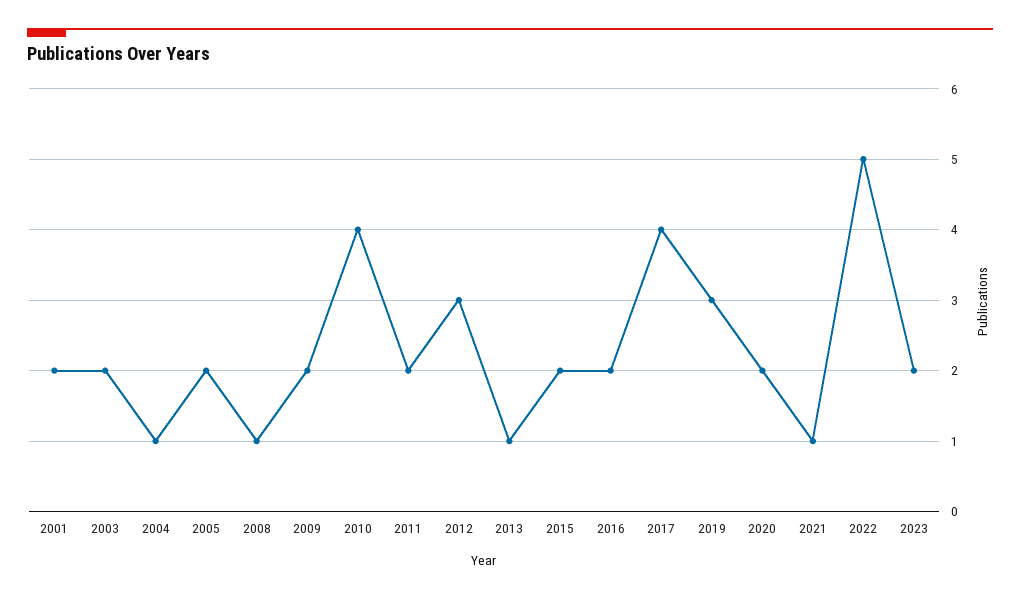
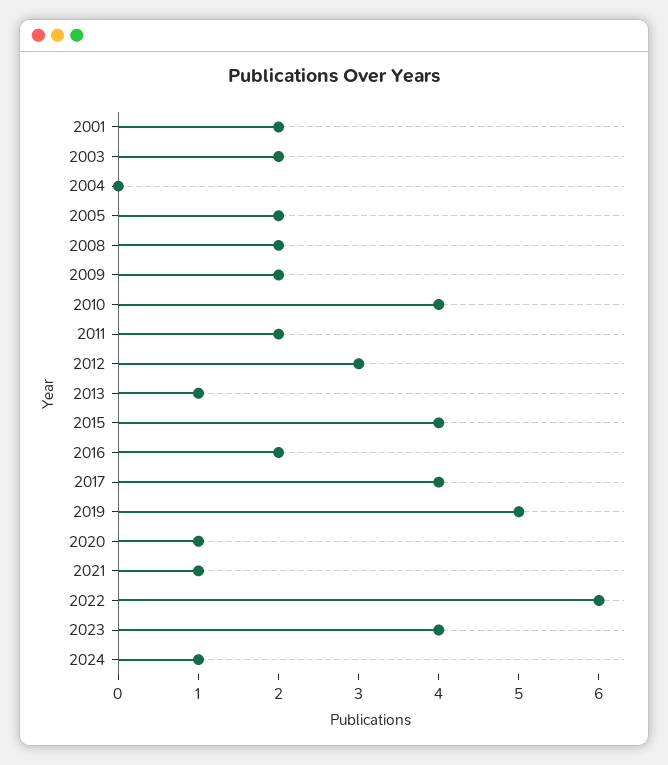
2004: 1 -> 0
2008: 1 -> 2
2015: 2 -> 4
2019: 3 -> 5
2020: 2 -> 1
2022: 5 -> 6
2023: 2 -> 4
2024: none -> 1

